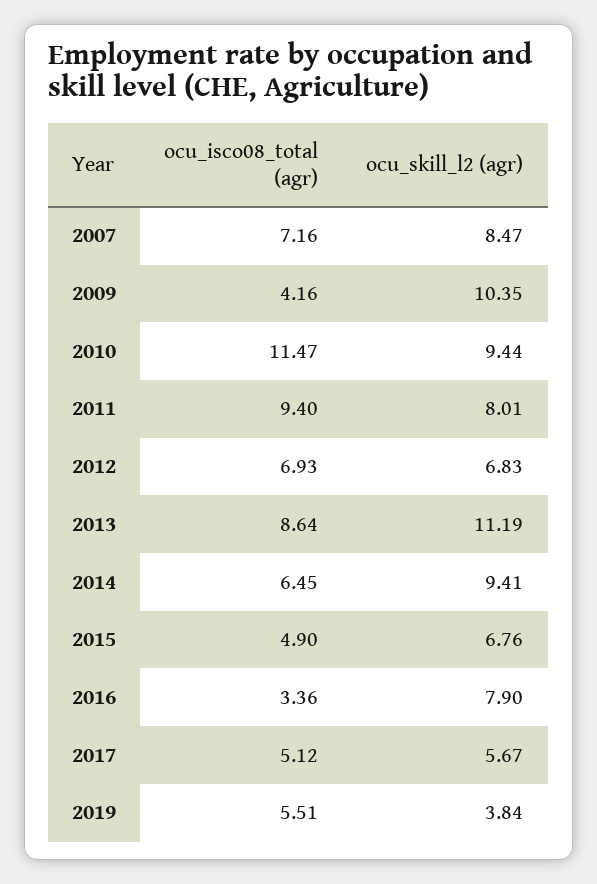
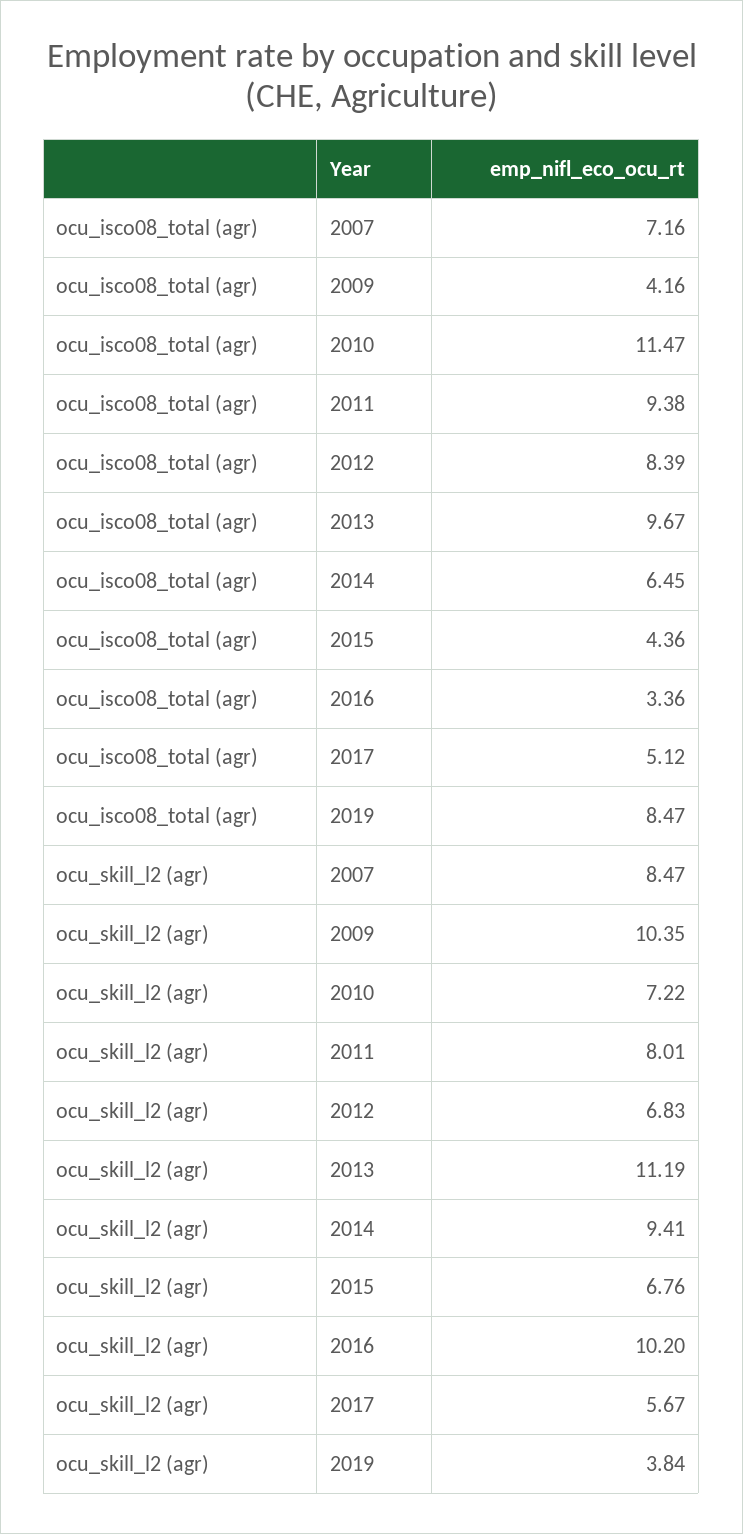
ocu_skill_l2 (agr), 2010: 9.44 -> 7.22
ocu_isco08_total (agr), 2011: 9.4 -> 9.38
ocu_isco08_total (agr), 2012: 6.93 -> 8.39
ocu_isco08_total (agr), 2013: 8.64 -> 9.67
ocu_isco08_total (agr), 2015: 4.9 -> 4.36
ocu_skill_l2 (agr), 2016: 7.9 -> 10.2
ocu_isco08_total (agr), 2019: 5.51 -> 8.47

